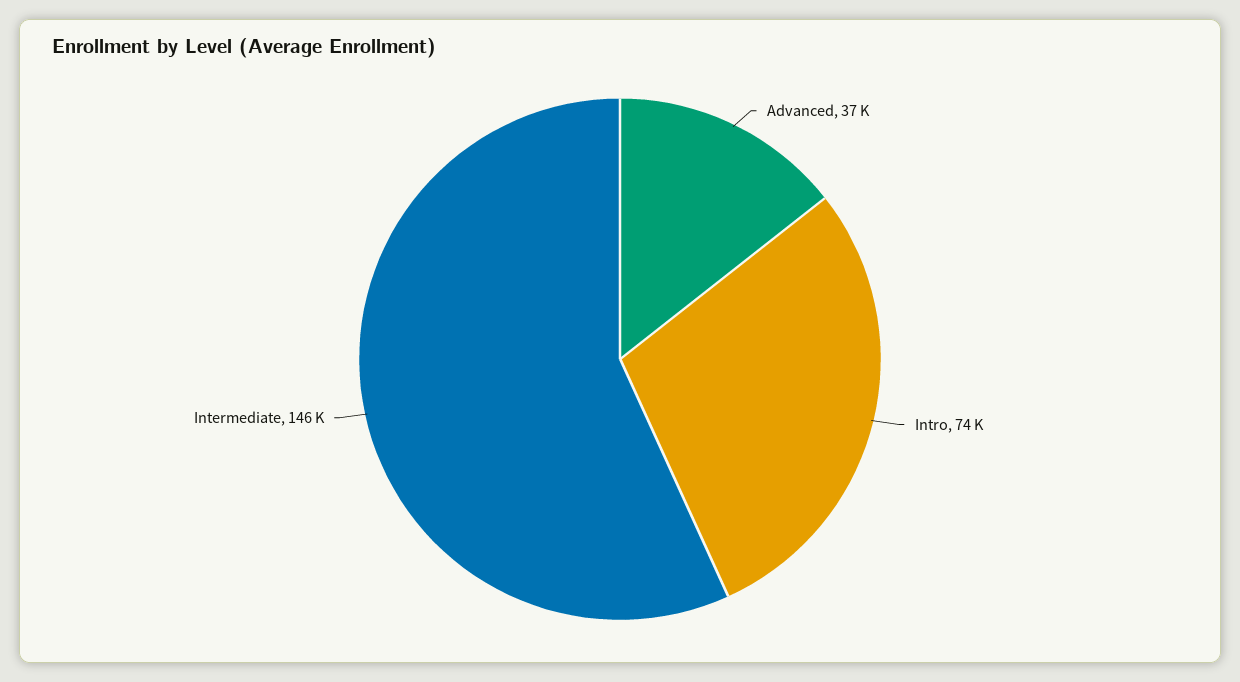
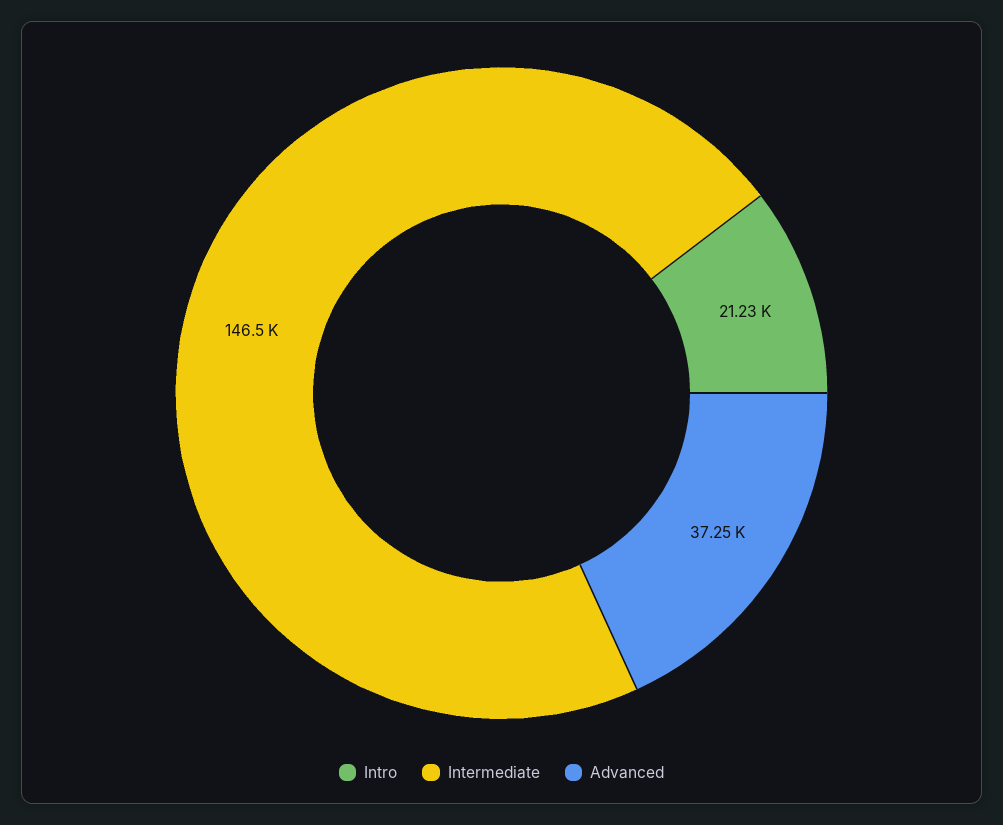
Intro: 74000 -> 21230

